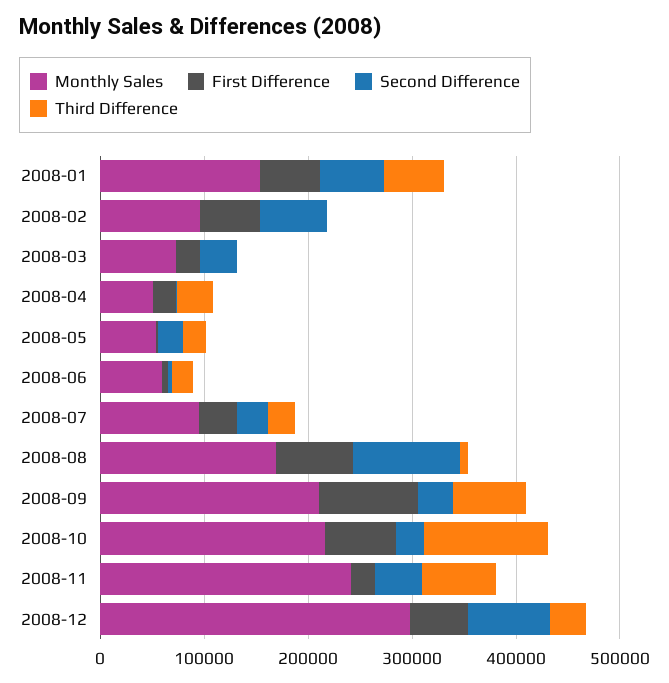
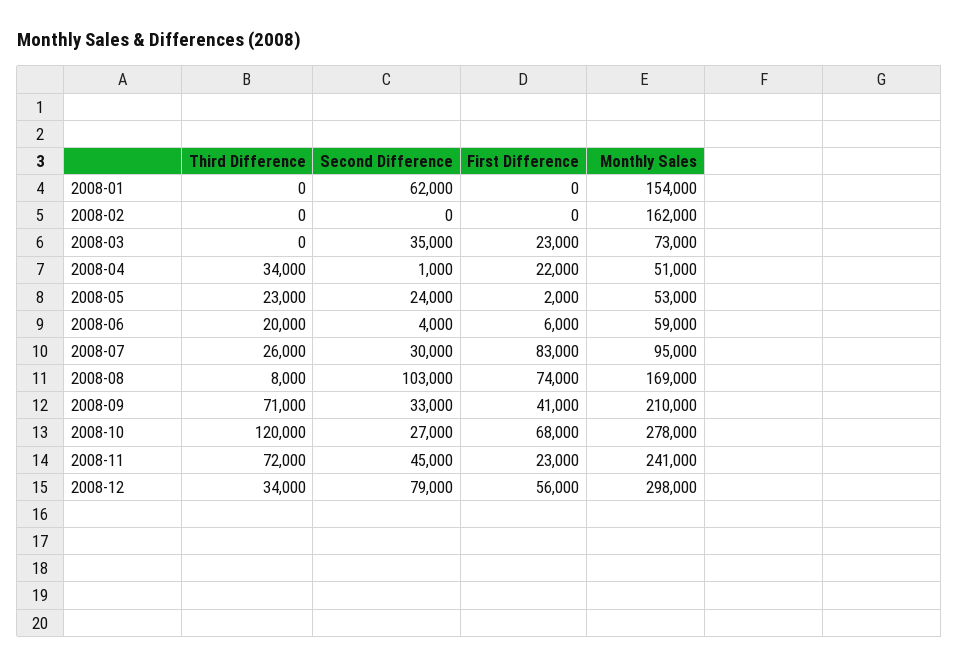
First Difference, 2008-01: 60000 -> 0
Third Difference, 2008-01: 60000 -> 0
Monthly Sales, 2008-02: 100000 -> 162000
First Difference, 2008-02: 60000 -> 0
Second Difference, 2008-02: 60000 -> 0
First Difference, 2008-07: 40000 -> 83000
First Difference, 2008-09: 100000 -> 41000
Monthly Sales, 2008-10: 220000 -> 278000

